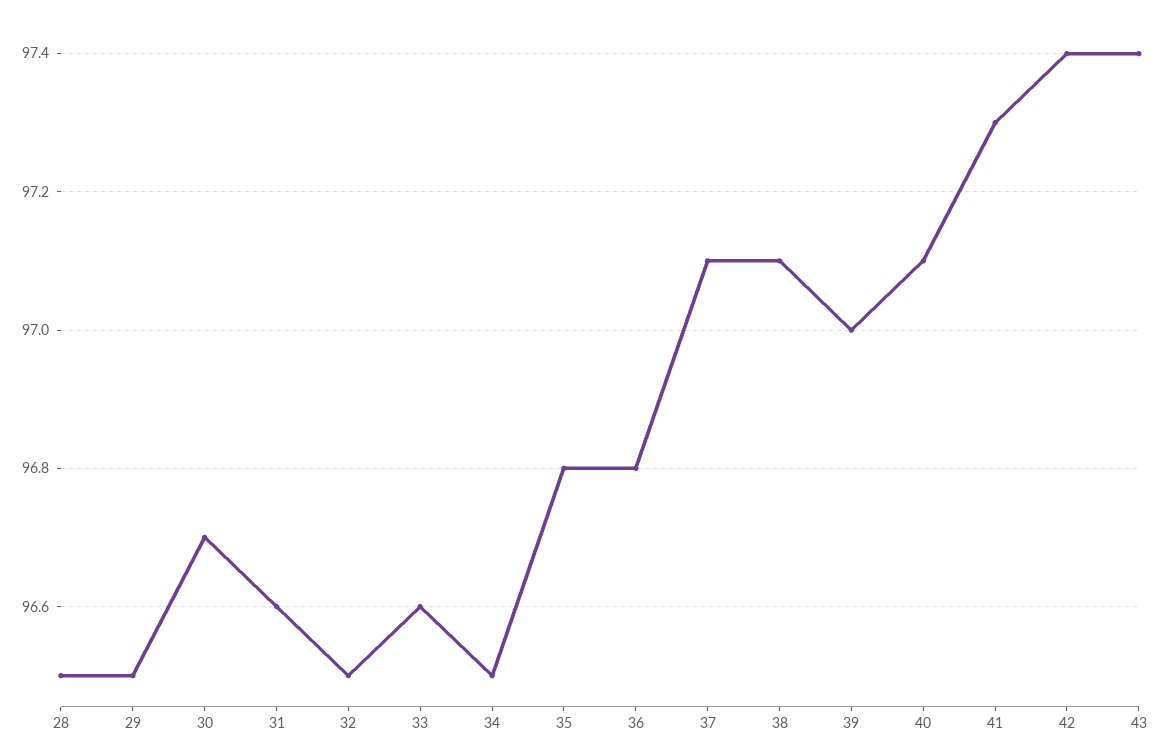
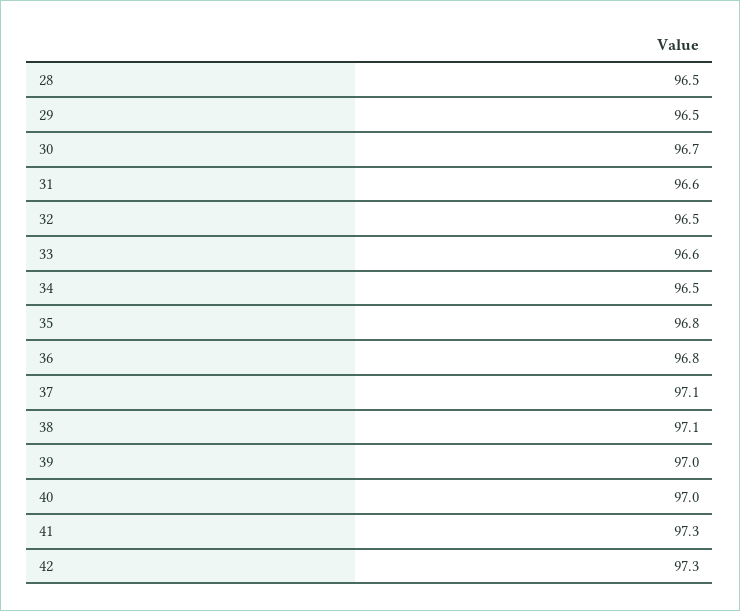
40: 97.1 -> 97
42: 97.4 -> 97.3
43: 97.4 -> none

